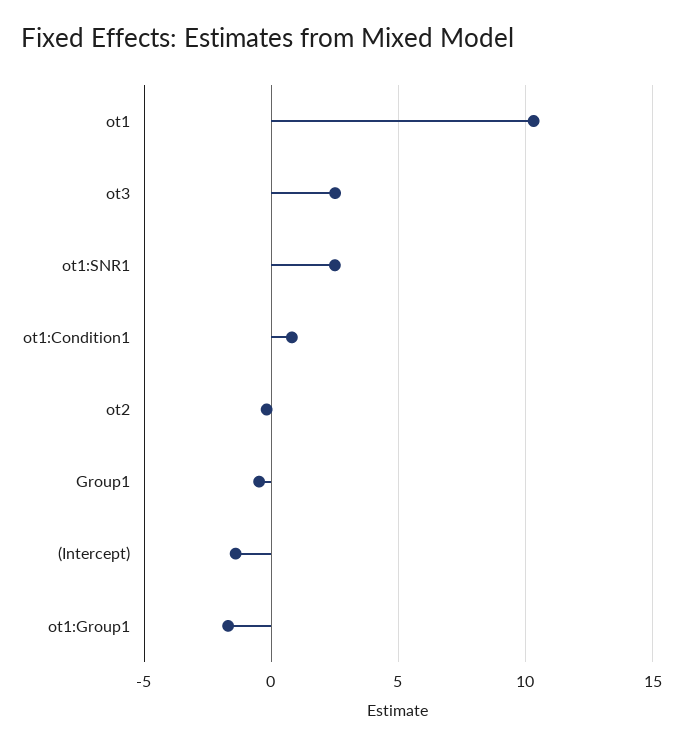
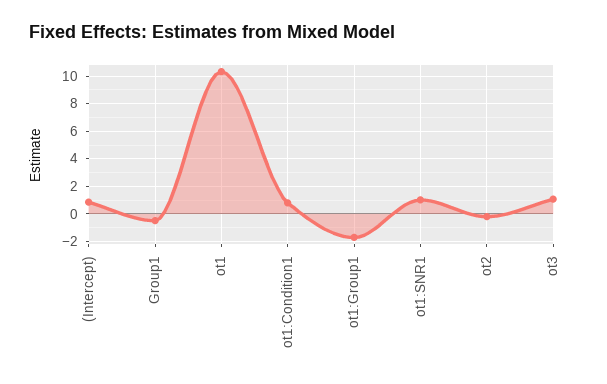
ot3: 2.5 -> 1
ot1:SNR1: 2.5 -> 1
(Intercept): -1.5 -> 1

